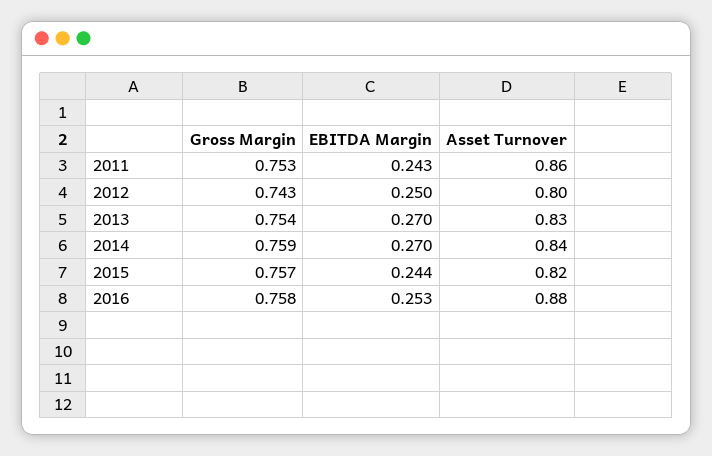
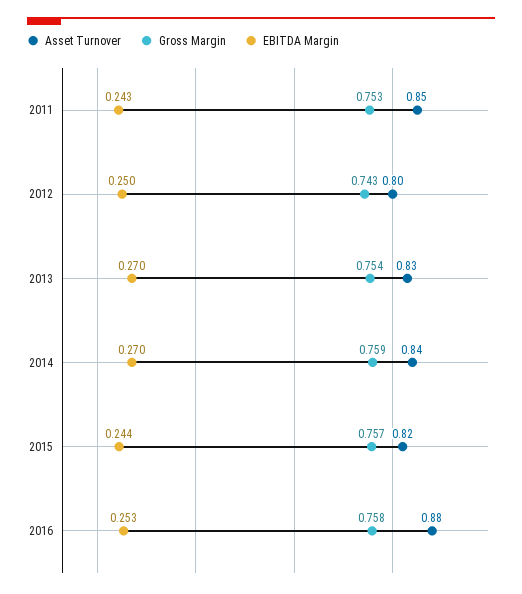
Asset Turnover, 2011: 0.86 -> 0.85

